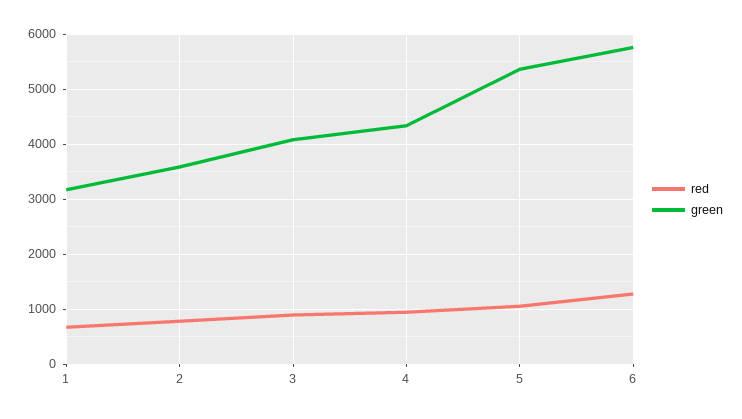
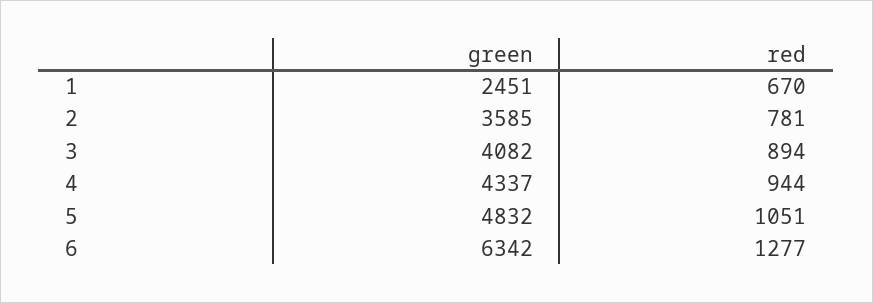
green, 1: 3200 -> 2451
green, 5: 5400 -> 4832
green, 6: 5800 -> 6342

